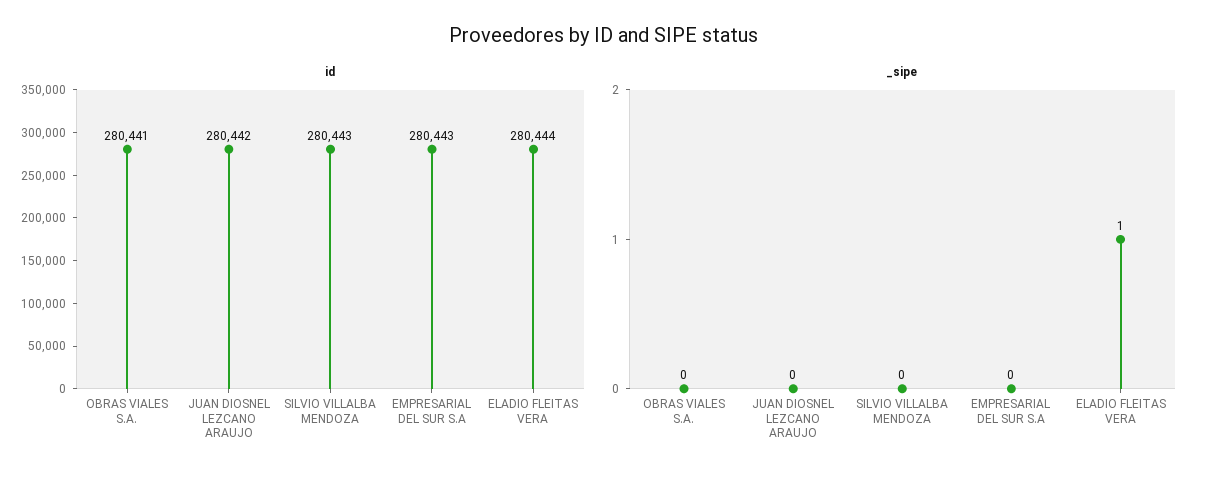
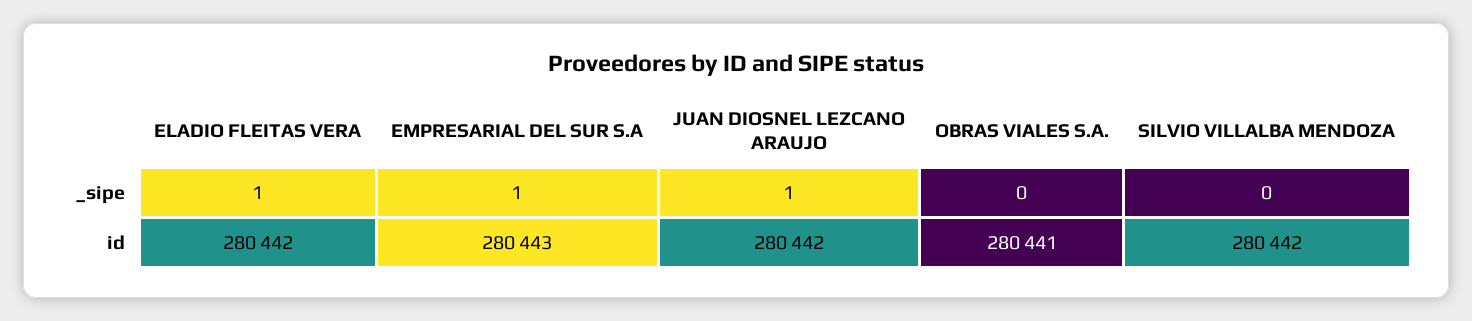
id, SILVIO VILLALBA MENDOZA: 280443 -> 280442
id, ELADIO FLEITAS VERA: 280444 -> 280442
_sipe, JUAN DIOSNEL LEZCANO ARAUJO: 0 -> 1
_sipe, EMPRESARIAL DEL SUR S.A: 0 -> 1

